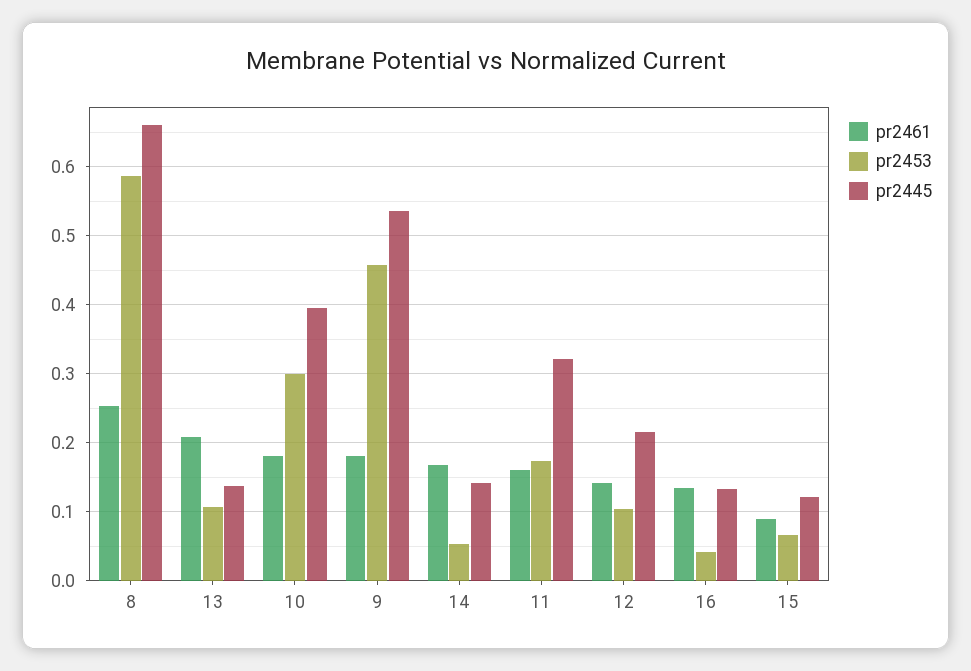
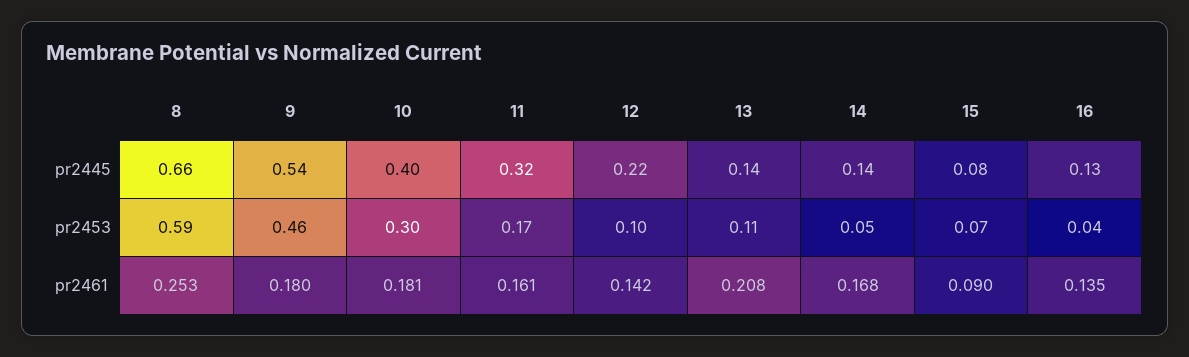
pr2445, 15: 0.12 -> 0.08

